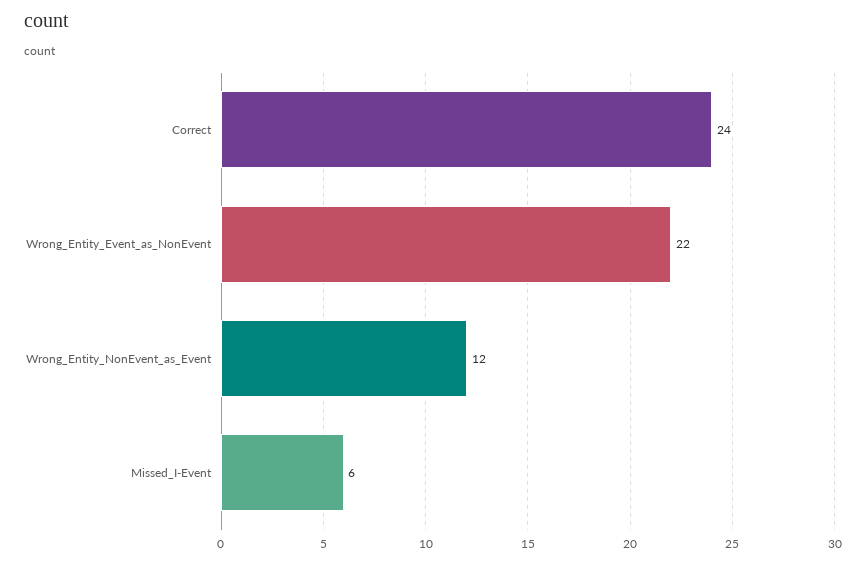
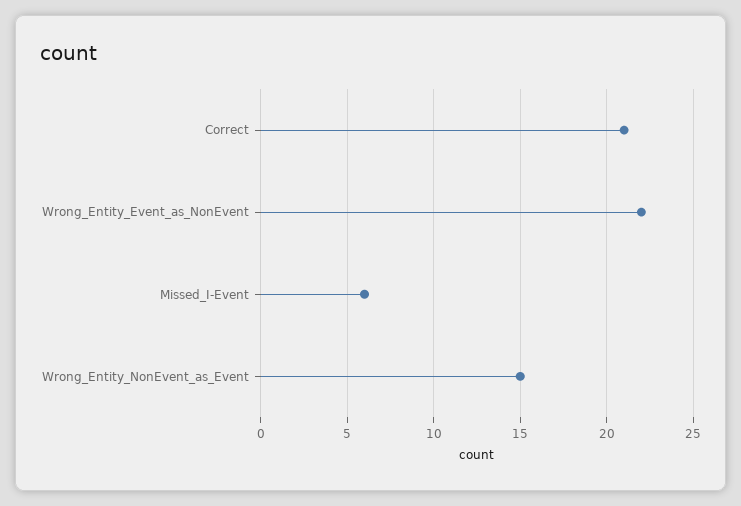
Correct: 24 -> 21
Wrong_Entity_NonEvent_as_Event: 12 -> 15

